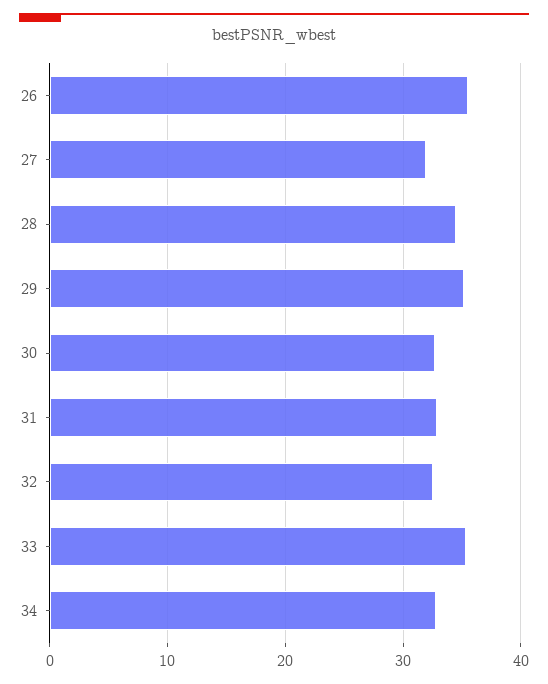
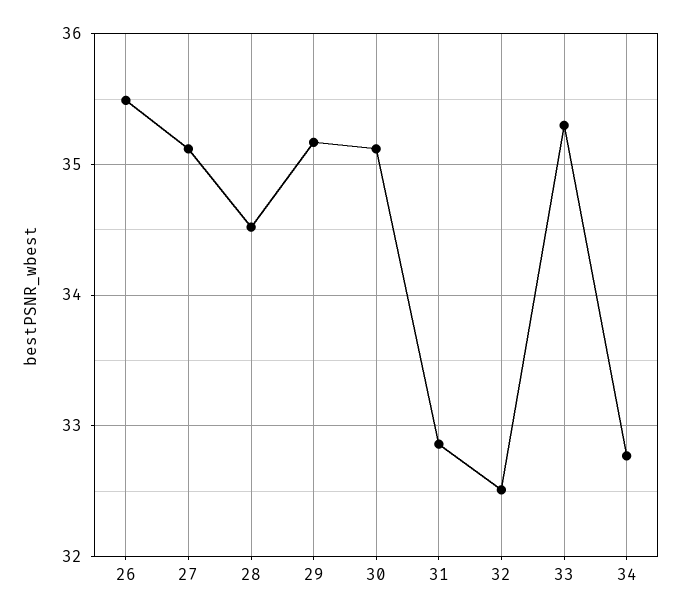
27: 32 -> 35.1
30: 33 -> 35.1

